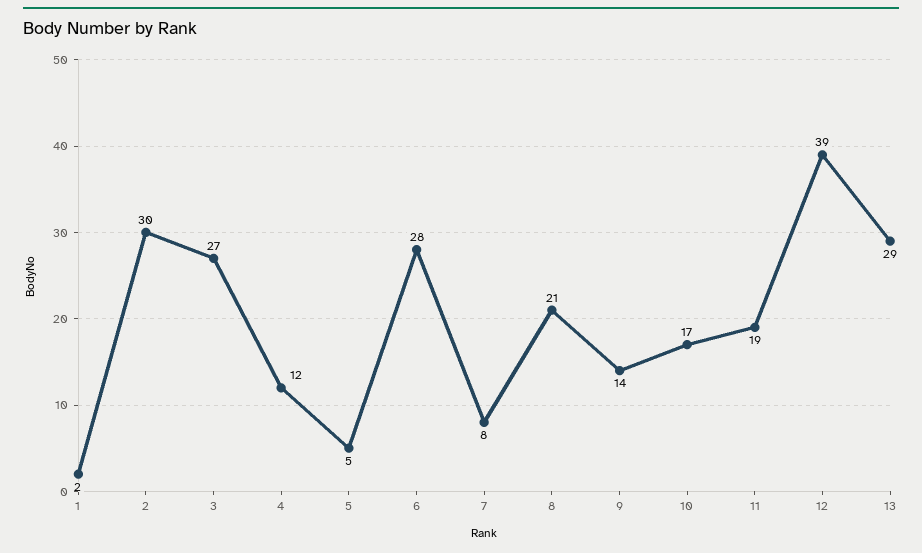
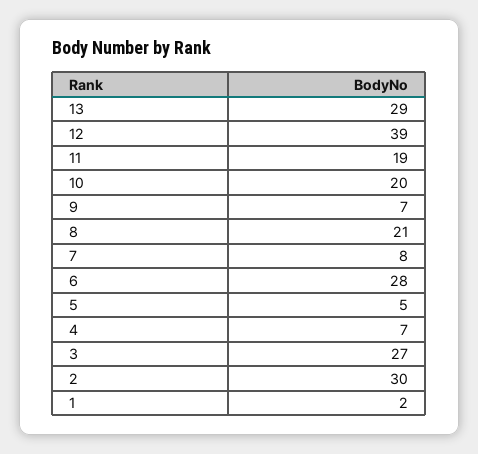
4: 12 -> 7
9: 14 -> 7
10: 17 -> 20

